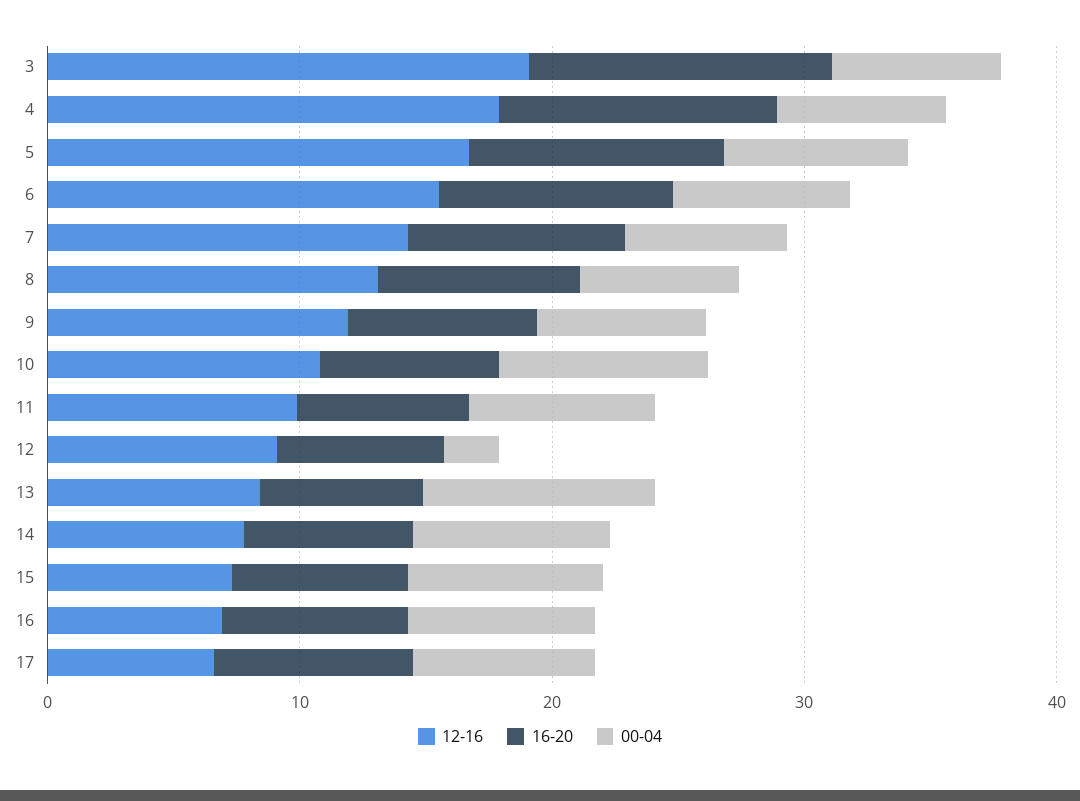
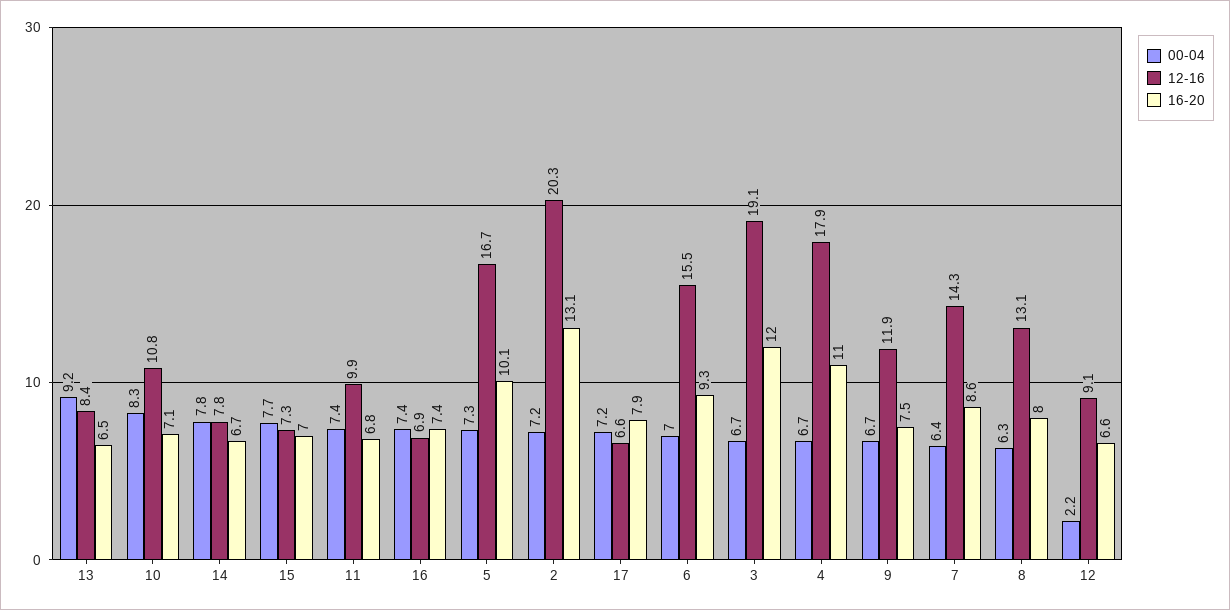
00-04, 2: none -> 7.2
12-16, 2: none -> 20.3
16-20, 2: none -> 13.1

